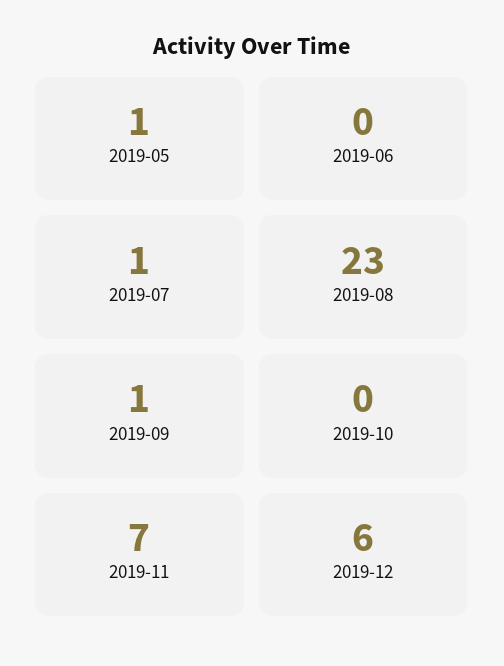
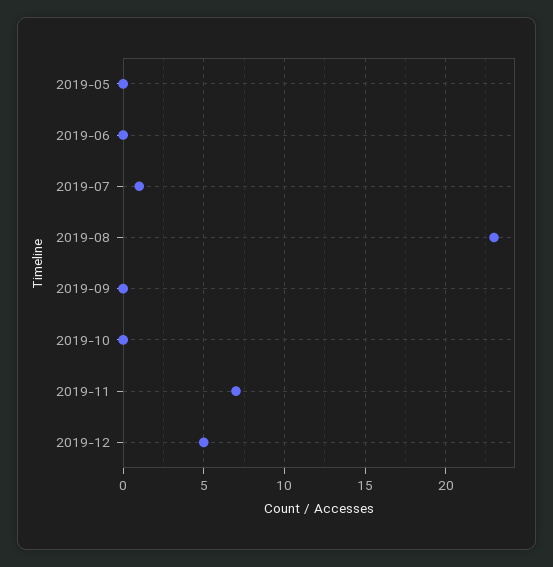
2019-05: 1 -> 0
2019-09: 1 -> 0
2019-12: 6 -> 5

